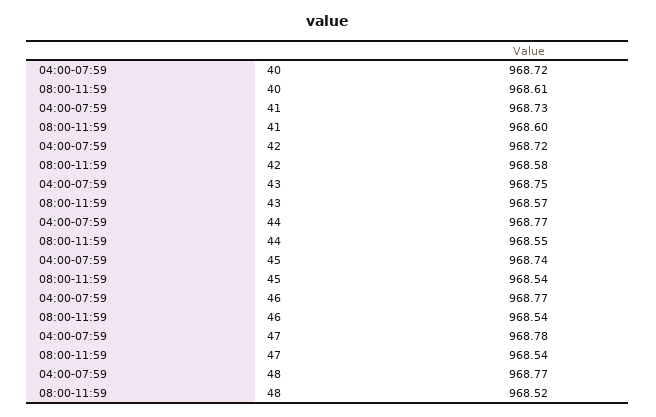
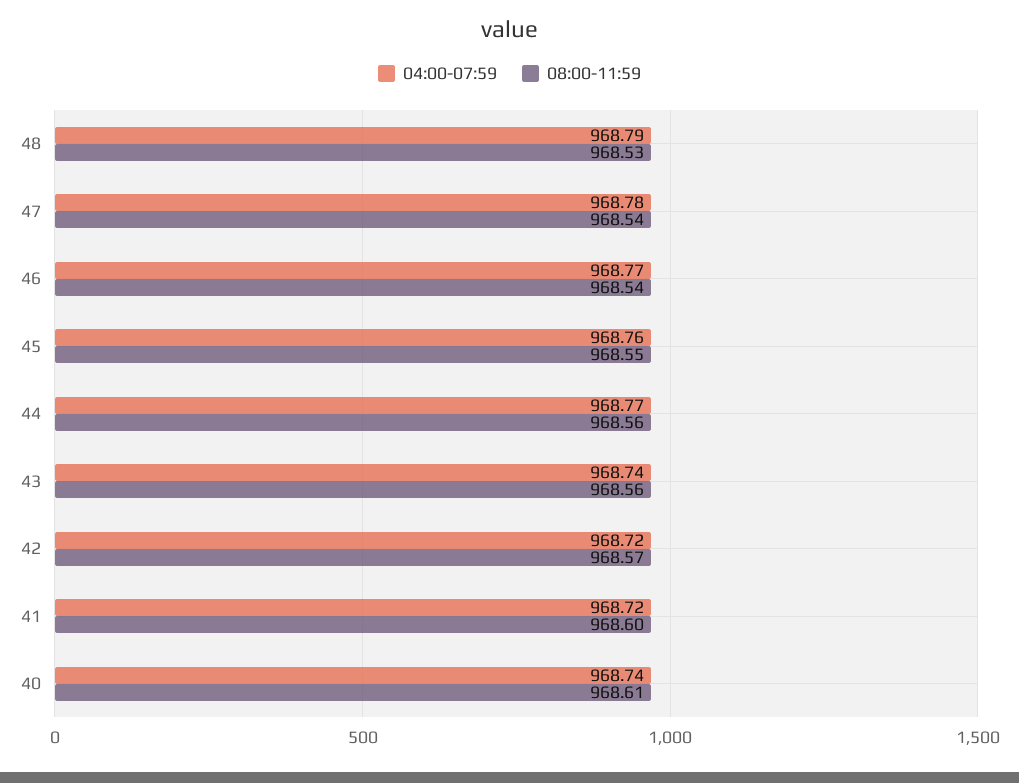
04:00-07:59, 40: 968.72 -> 968.74
04:00-07:59, 41: 968.73 -> 968.72
08:00-11:59, 42: 968.58 -> 968.57
04:00-07:59, 43: 968.75 -> 968.74
08:00-11:59, 43: 968.57 -> 968.56
08:00-11:59, 44: 968.55 -> 968.56
04:00-07:59, 45: 968.74 -> 968.76
08:00-11:59, 45: 968.54 -> 968.55
04:00-07:59, 48: 968.77 -> 968.79
08:00-11:59, 48: 968.52 -> 968.53

